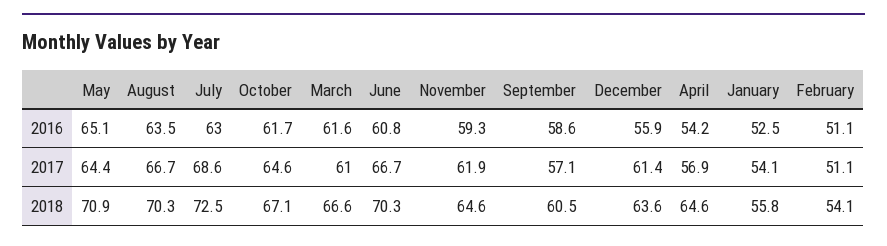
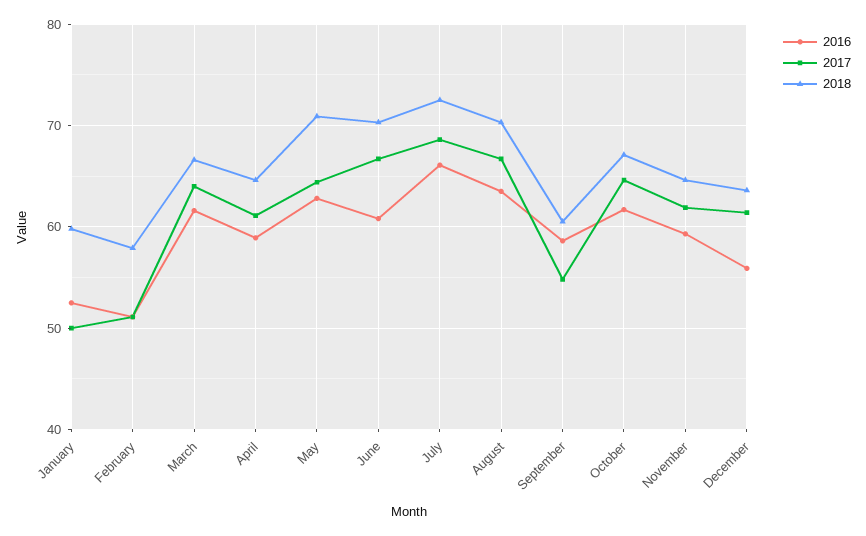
2016, May: 65.1 -> 63
2016, July: 63 -> 66
2016, April: 54.2 -> 59
2017, March: 61 -> 64
2017, September: 57.1 -> 55
2017, April: 56.9 -> 61
2017, January: 54.1 -> 50
2018, January: 55.8 -> 60
2018, February: 54.1 -> 58

